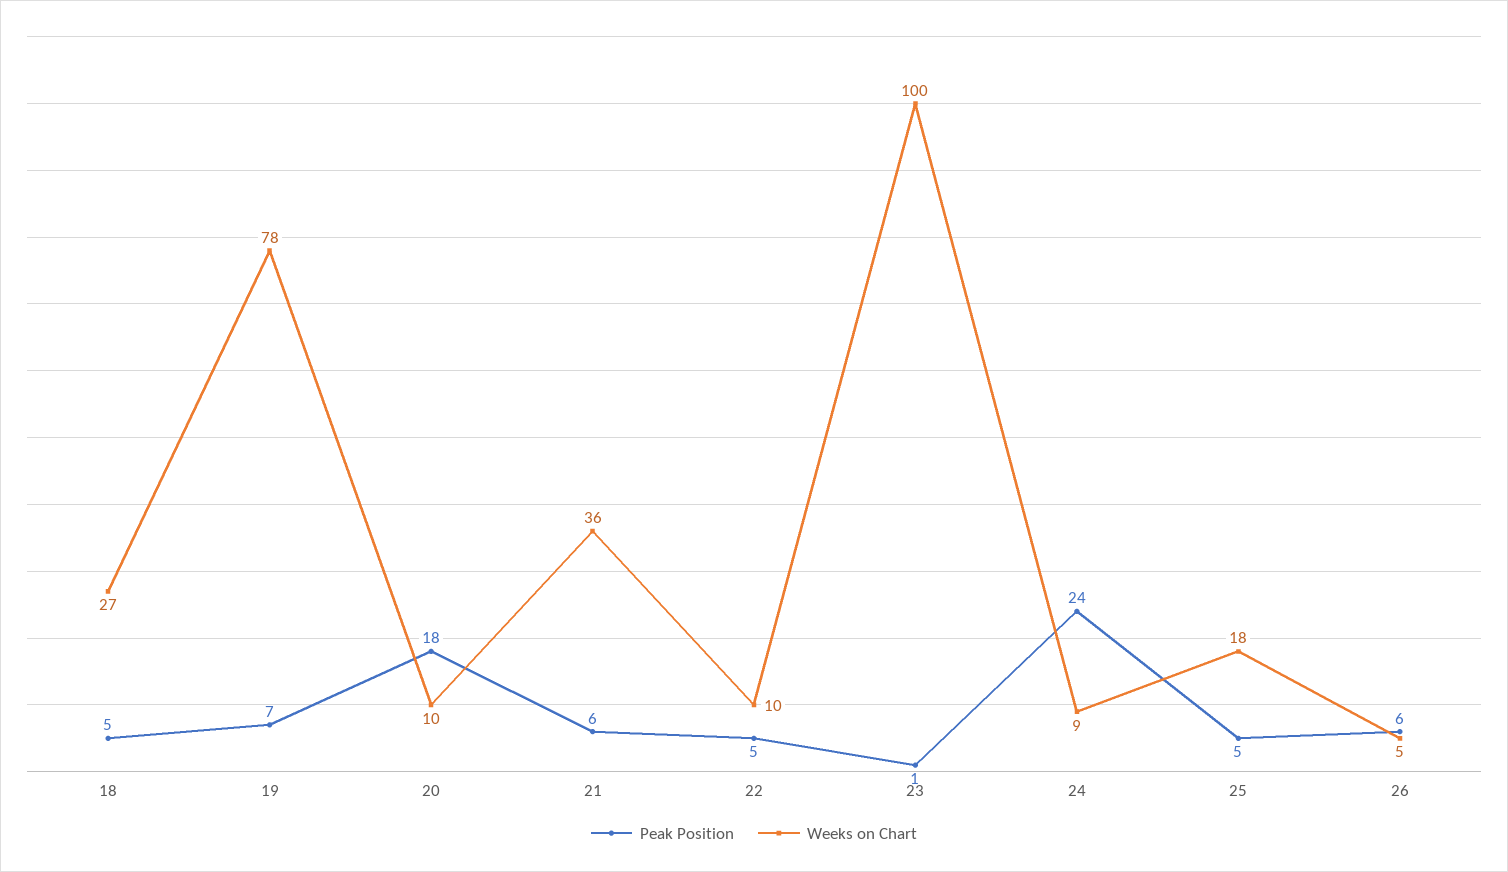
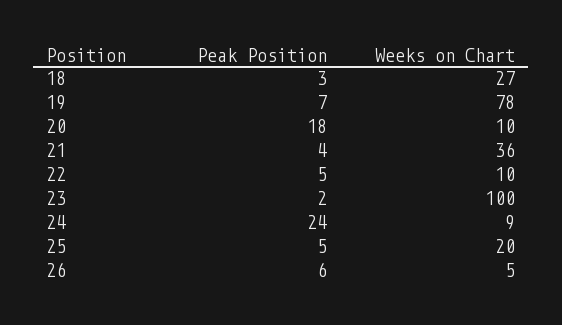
Peak Position, 18: 5 -> 3
Peak Position, 21: 6 -> 4
Peak Position, 23: 1 -> 2
Weeks on Chart, 25: 18 -> 20

